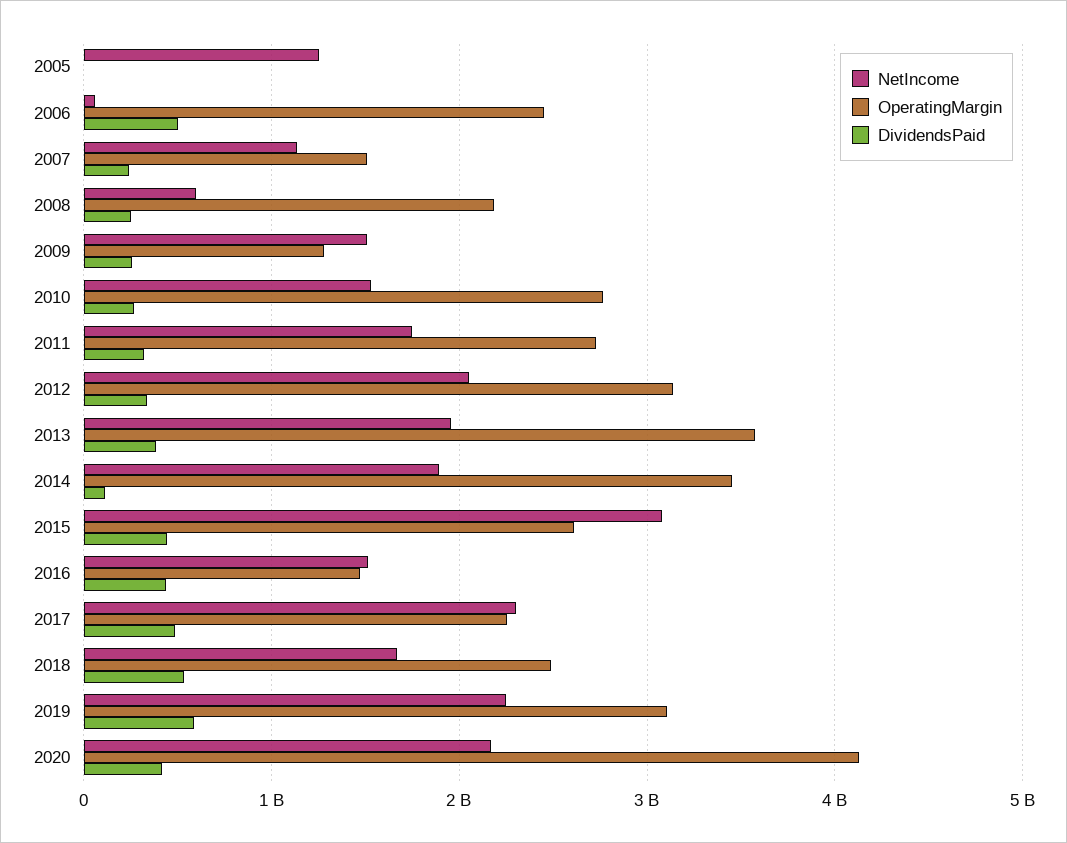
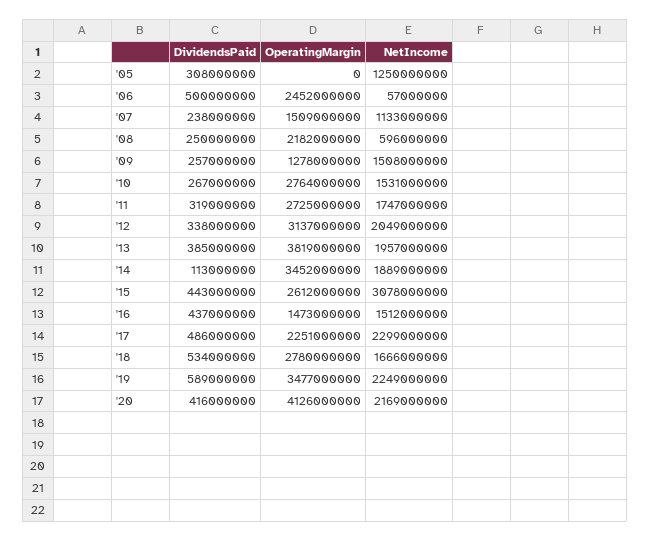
DividendsPaid, 2005: 0 -> 308000000
OperatingMargin, 2013: 3600000000 -> 3819000000
OperatingMargin, 2018: 2500000000 -> 2780000000
OperatingMargin, 2019: 3100000000 -> 3477000000

